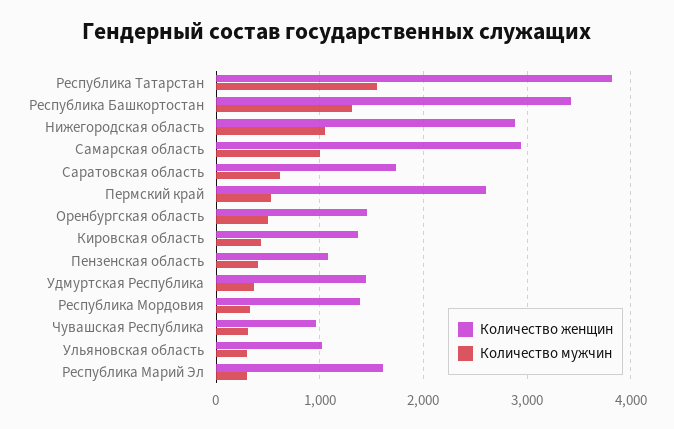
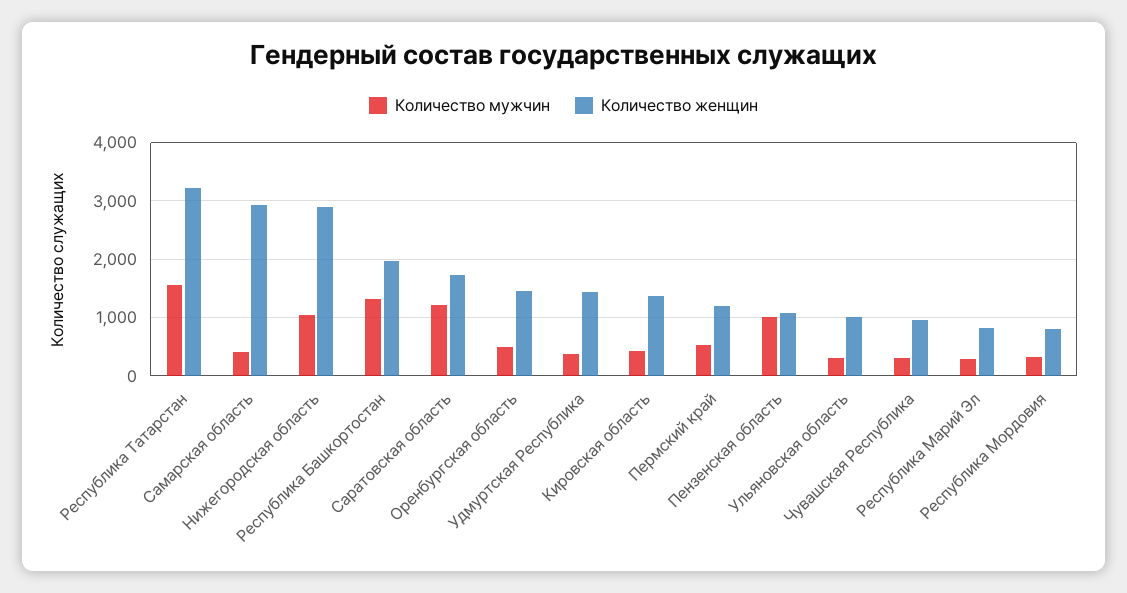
Количество женщин, Республика Татарстан: 3800 -> 3200
Количество женщин, Республика Башкортостан: 3400 -> 2000
Количество мужчин, Самарская область: 1000 -> 400
Количество мужчин, Саратовская область: 600 -> 1200
Количество женщин, Пермский край: 2600 -> 1200
Количество мужчин, Пензенская область: 400 -> 1000
Количество женщин, Республика Мордовия: 1400 -> 800
Количество женщин, Республика Марий Эл: 1600 -> 800

